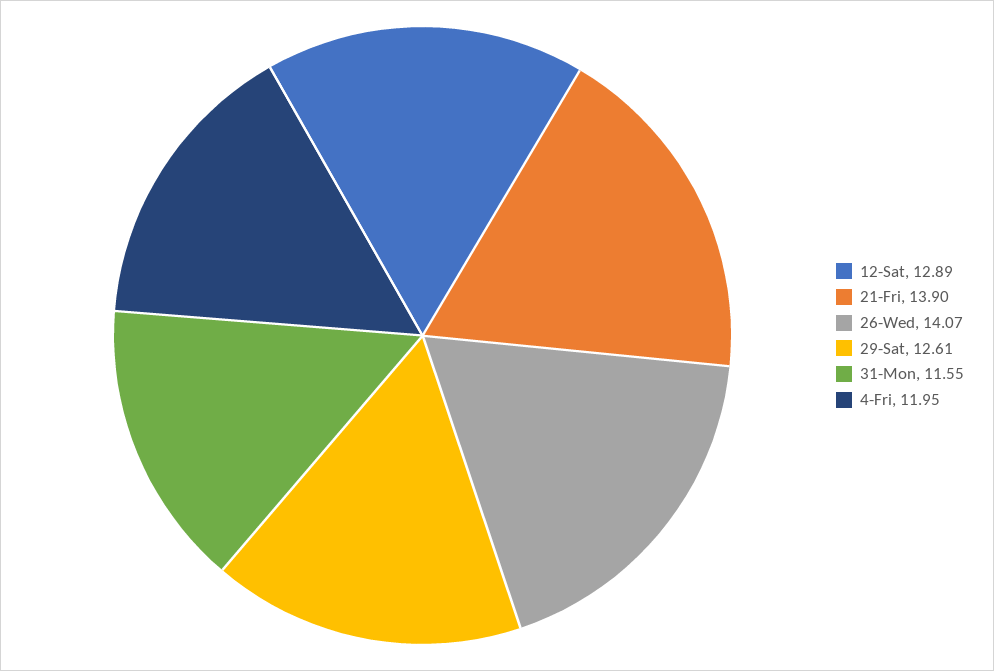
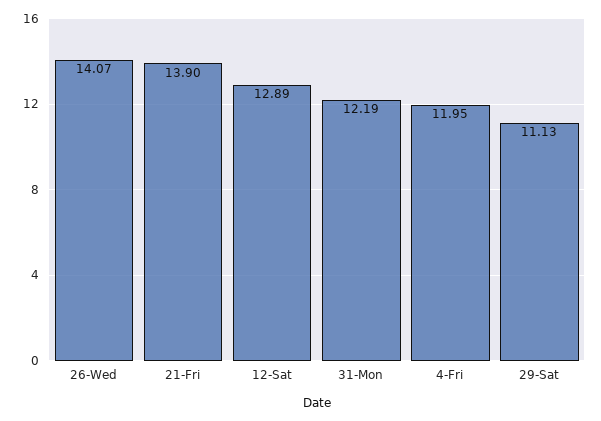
29-Sat: 12.61 -> 11.13
31-Mon: 11.55 -> 12.19

